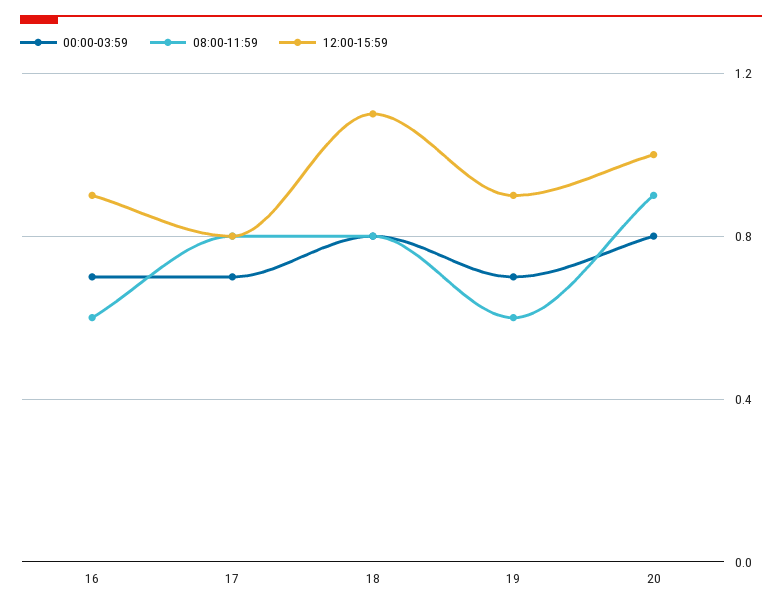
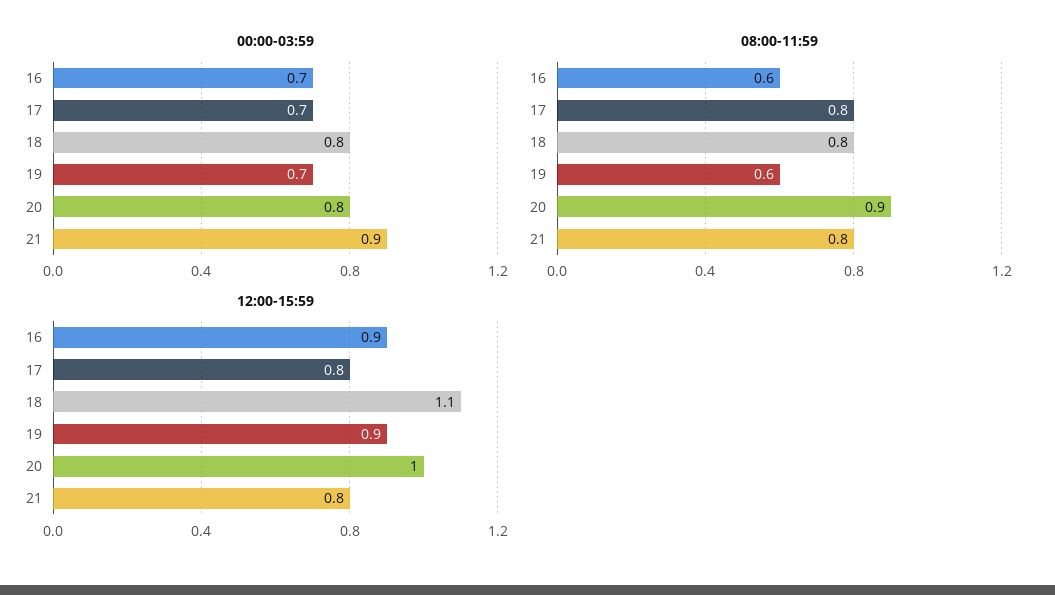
00:00-03:59, 21: none -> 0.9
08:00-11:59, 21: none -> 0.8
12:00-15:59, 21: none -> 0.8

